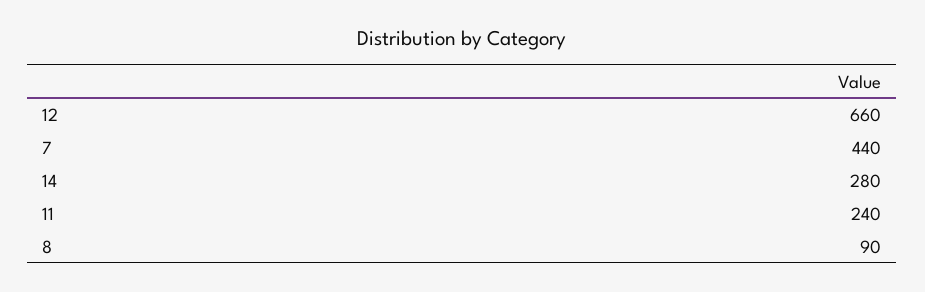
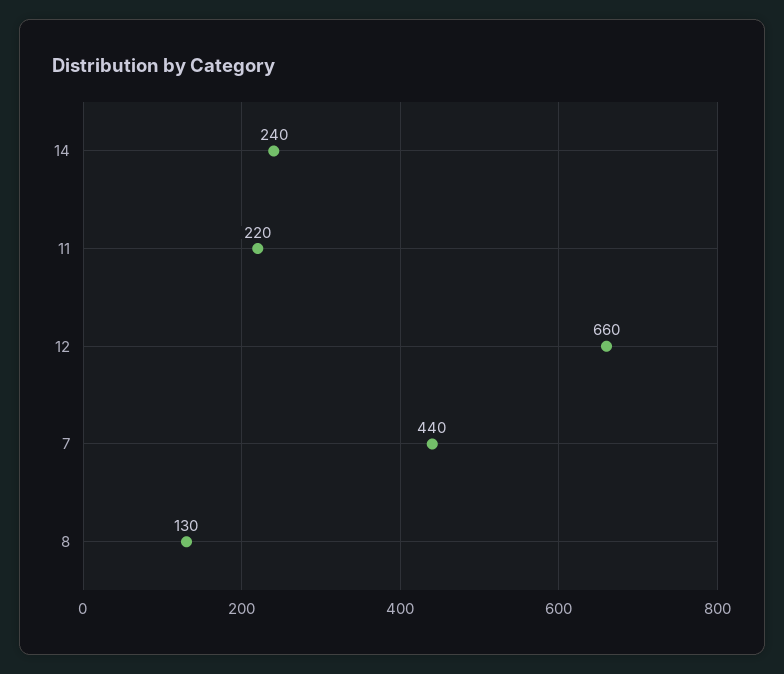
14: 280 -> 240
11: 240 -> 220
8: 90 -> 130

